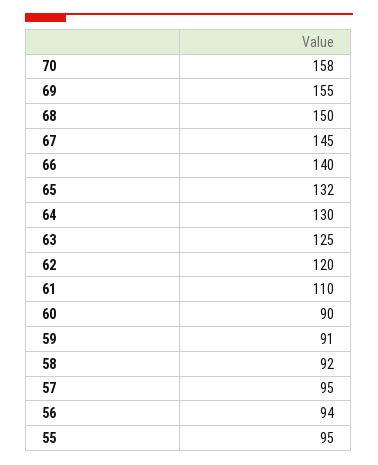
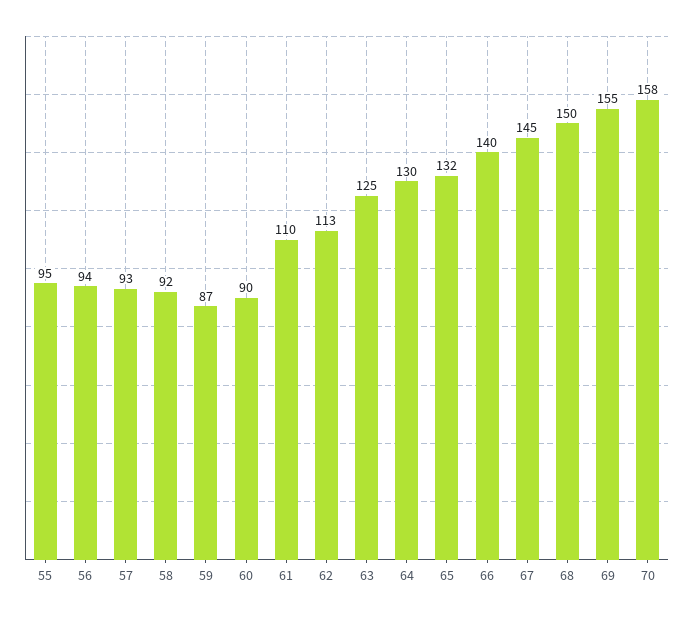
62: 120 -> 113
59: 91 -> 87
57: 95 -> 93

